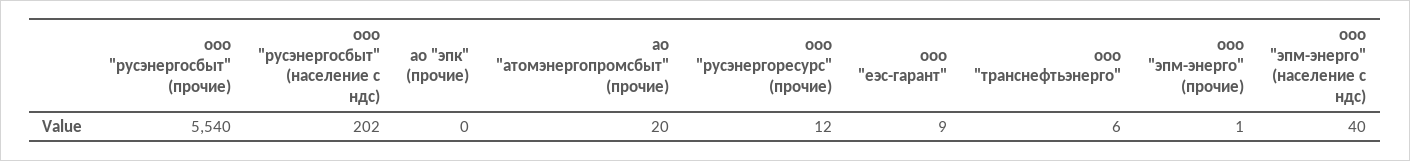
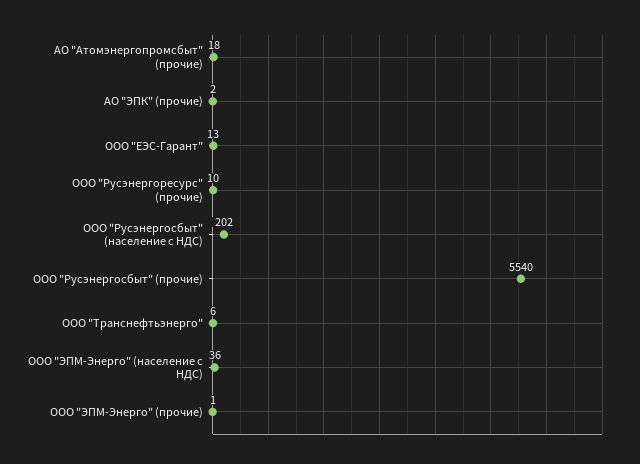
ао "эпк" (прочие): 0 -> 2
ао "атомэнергопромсбыт" (прочие): 20 -> 18
ооо "русэнергоресурс" (прочие): 12 -> 10
ооо "еэс-гарант": 9 -> 13
ооо "эпм-энерго" (население с ндс): 40 -> 36

